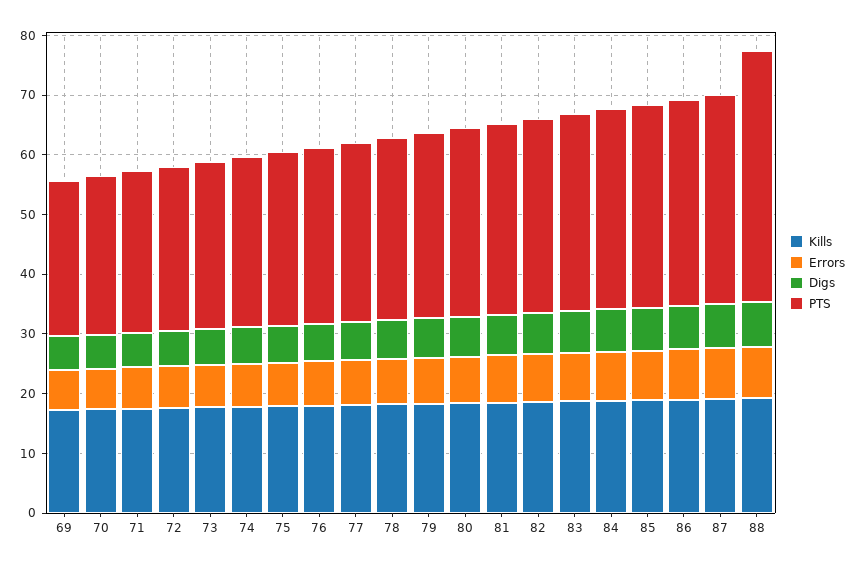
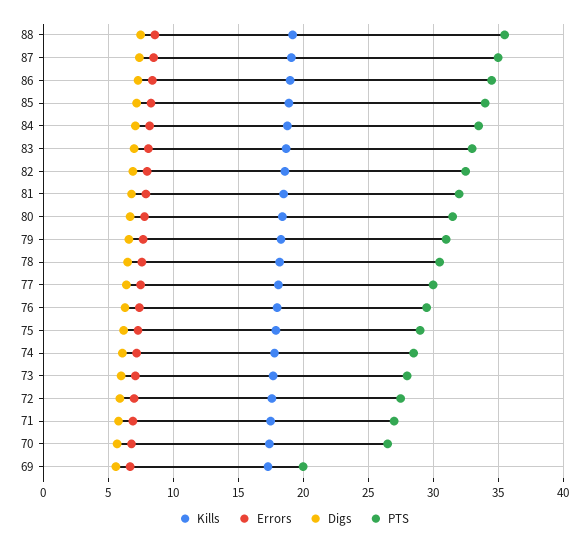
PTS, 69: 26 -> 20
PTS, 88: 42 -> 35.5

